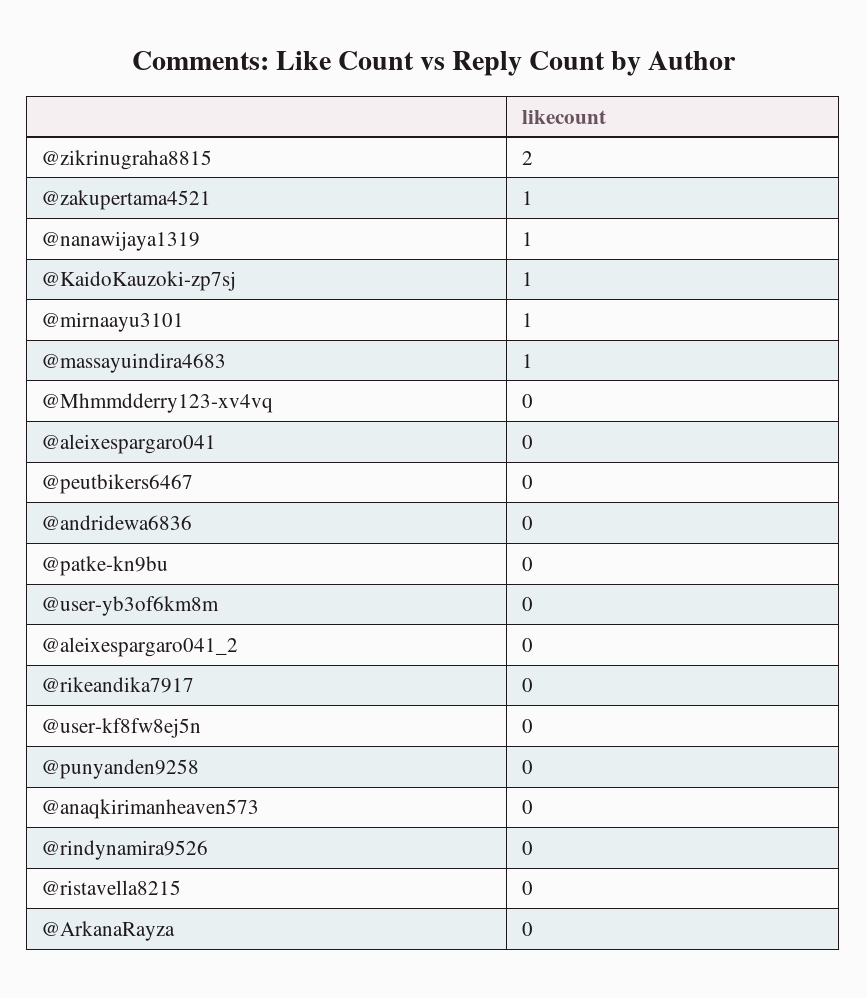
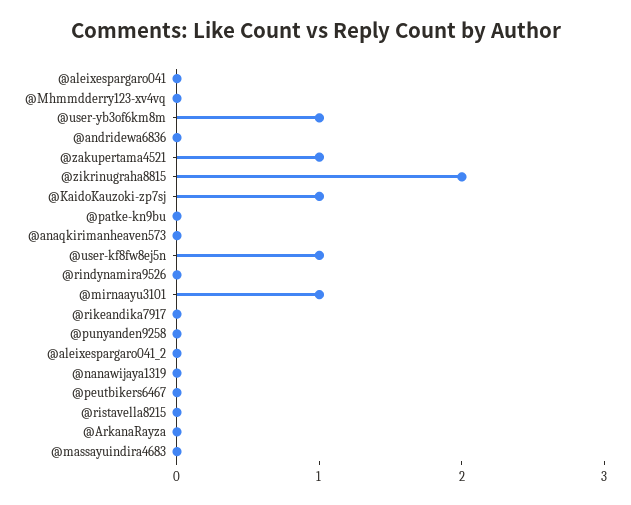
@nanawijaya1319: 1 -> 0
@massayuindira4683: 1 -> 0
@user-yb3of6km8m: 0 -> 1
@user-kf8fw8ej5n: 0 -> 1

